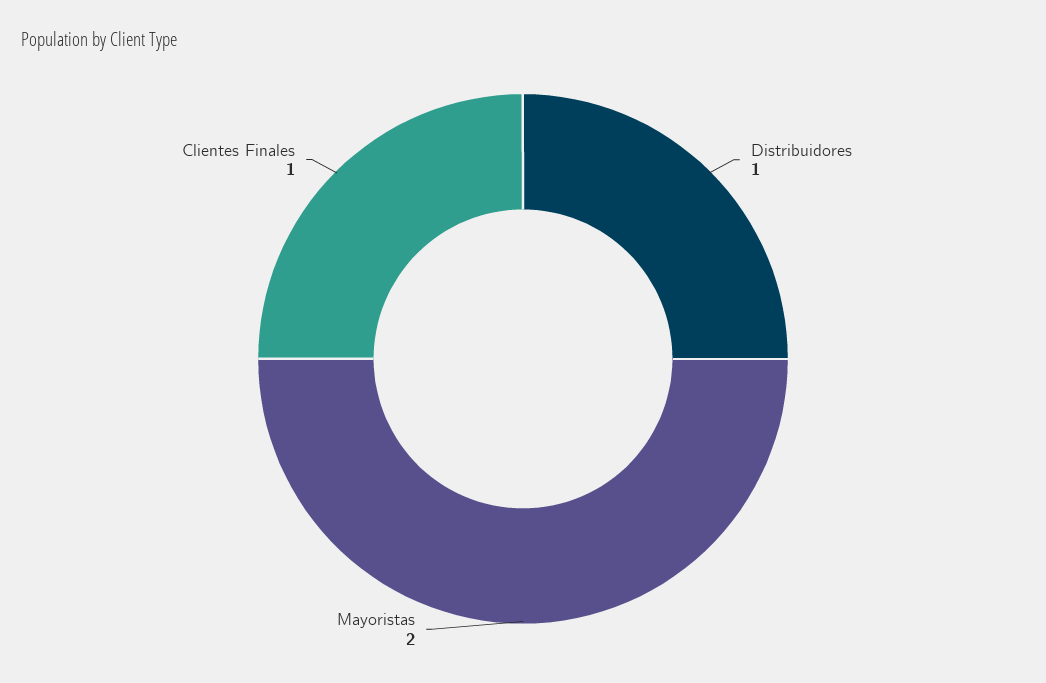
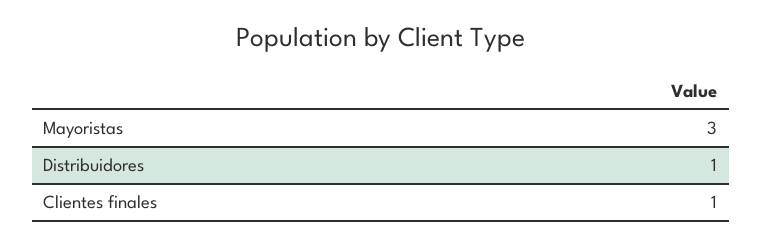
Mayoristas: 2 -> 3

